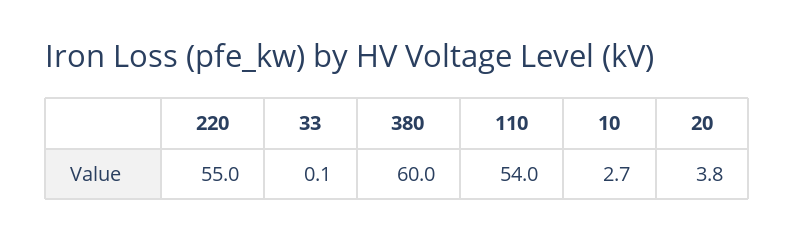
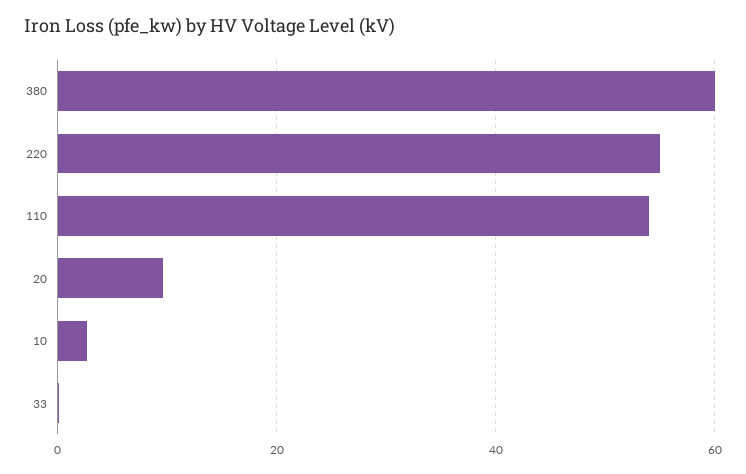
20: 3.8 -> 10

